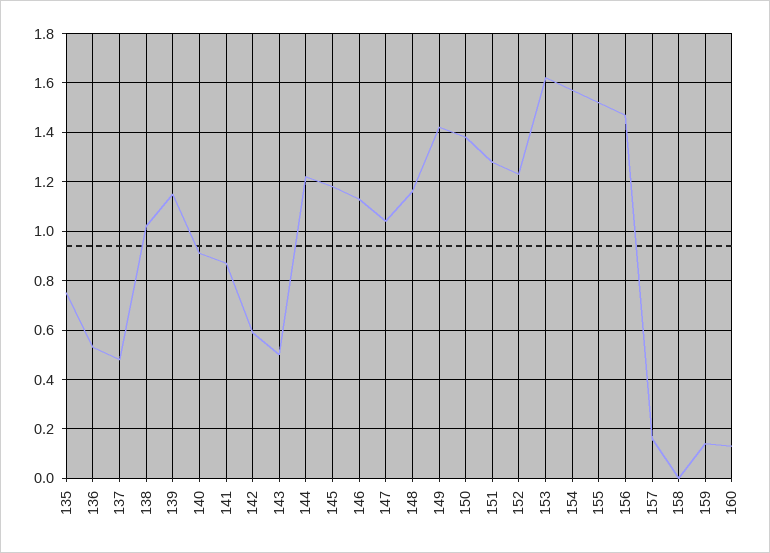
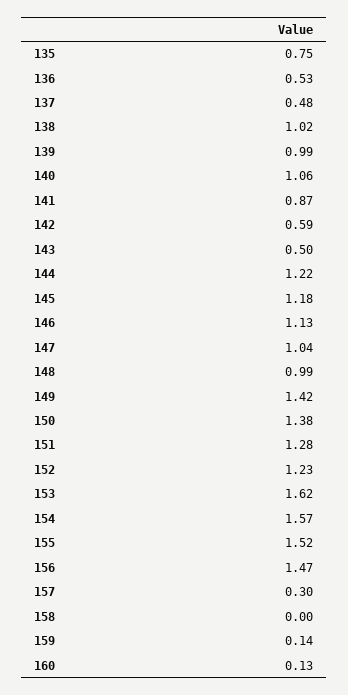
139: 1.15 -> 0.99
140: 0.9 -> 1.06
148: 1.15 -> 0.99
157: 0.15 -> 0.3

